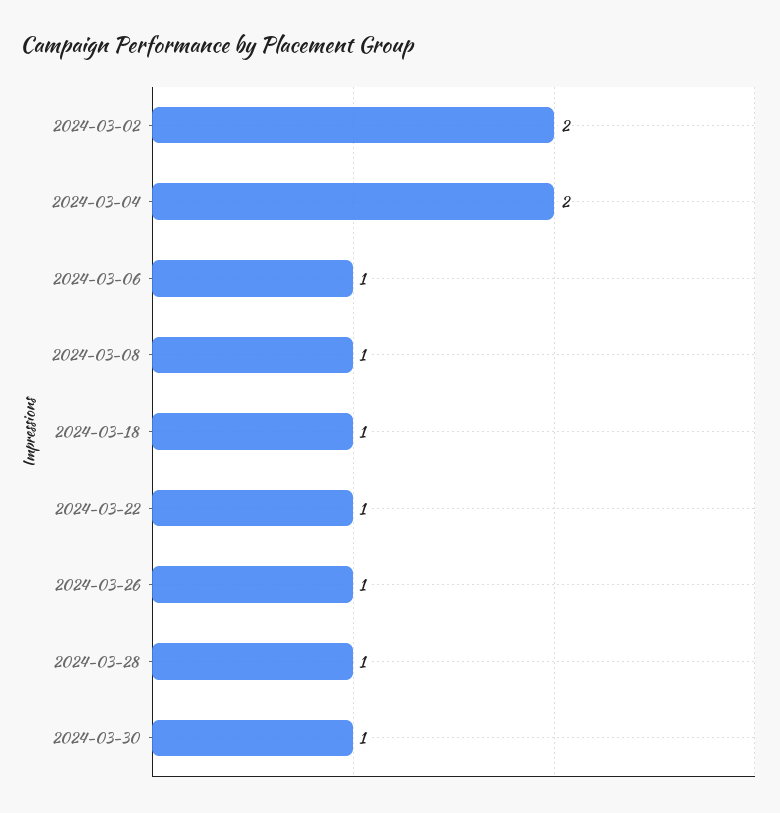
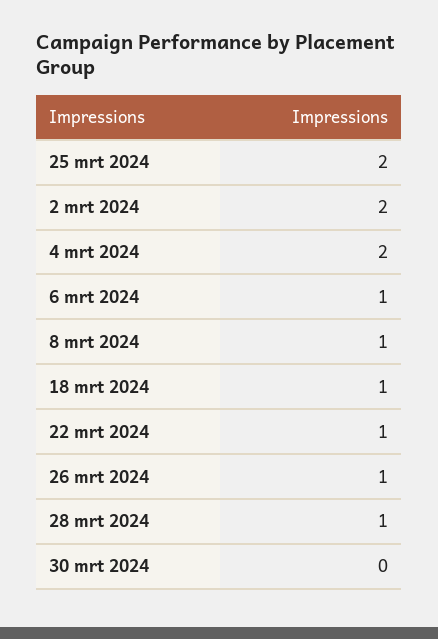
2024-03-30: 1 -> 0
25 mrt 2024: none -> 2

